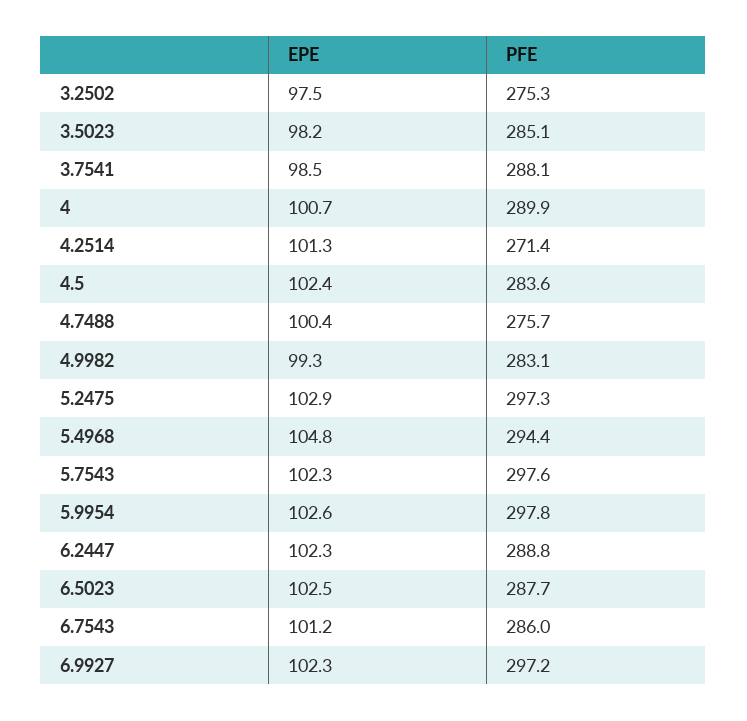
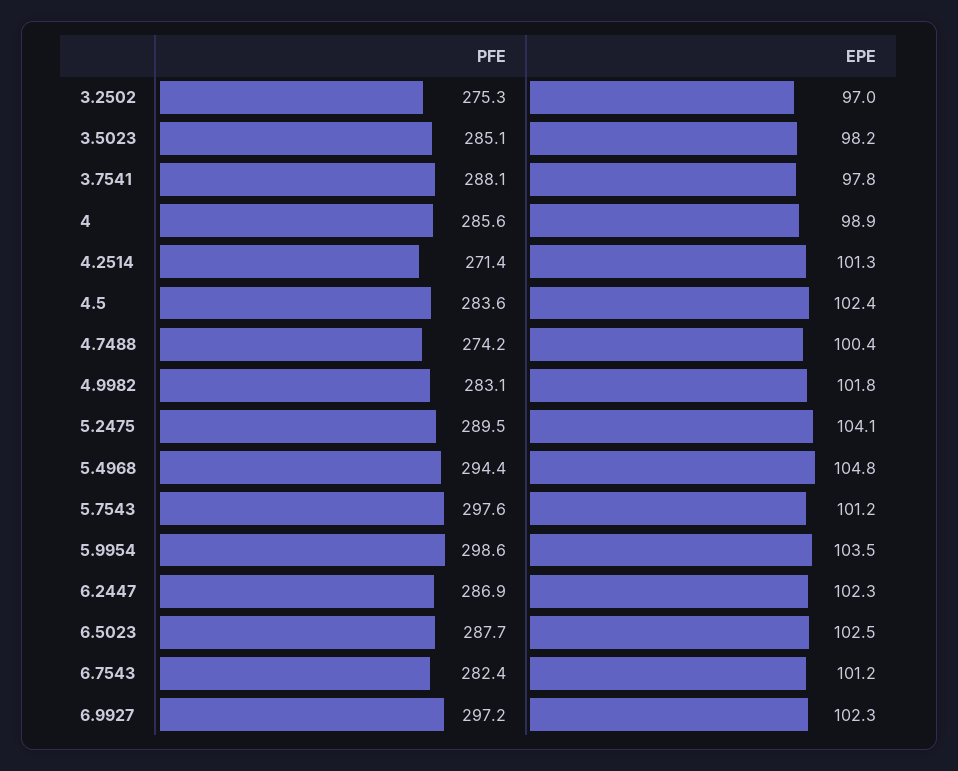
EPE, 3.2502: 97.5 -> 97
EPE, 3.7541: 98.5 -> 97.8
EPE, 4: 100.7 -> 98.9
PFE, 4: 289.9 -> 285.6
PFE, 4.7488: 275.7 -> 274.2
EPE, 4.9982: 99.3 -> 101.8
EPE, 5.2475: 102.9 -> 104.1
PFE, 5.2475: 297.3 -> 289.5
EPE, 5.7543: 102.3 -> 101.2
EPE, 5.9954: 102.6 -> 103.5
PFE, 5.9954: 297.8 -> 298.6
PFE, 6.2447: 288.8 -> 286.9
PFE, 6.7543: 286 -> 282.4

